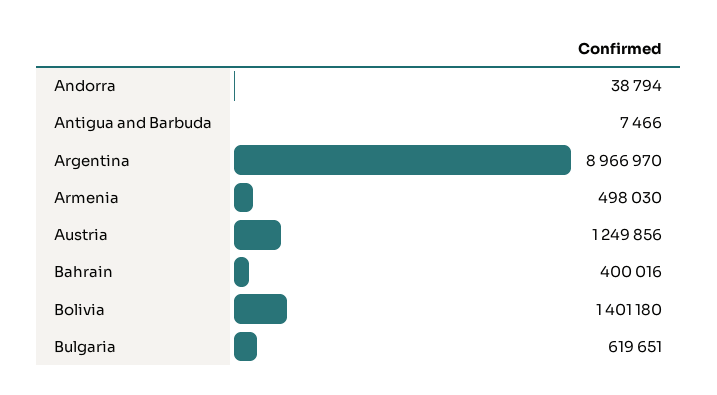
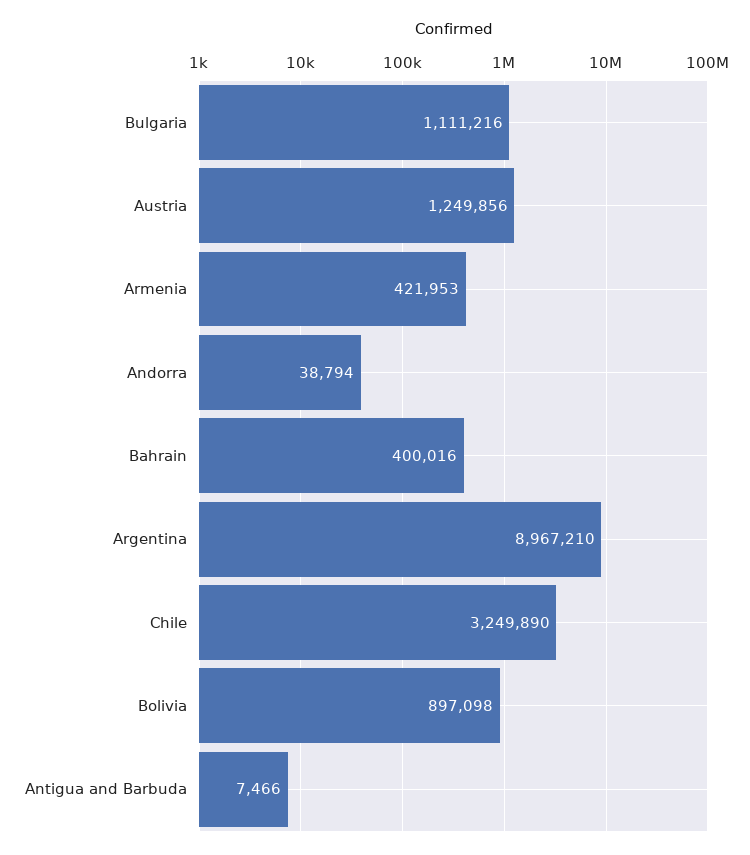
Argentina: 8966970 -> 8967210
Armenia: 498030 -> 421953
Bolivia: 1401180 -> 897098
Bulgaria: 619651 -> 1111216
Chile: none -> 3249890

